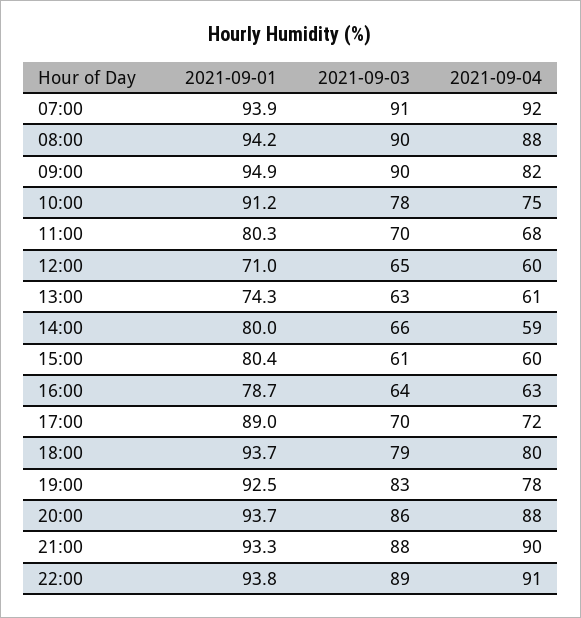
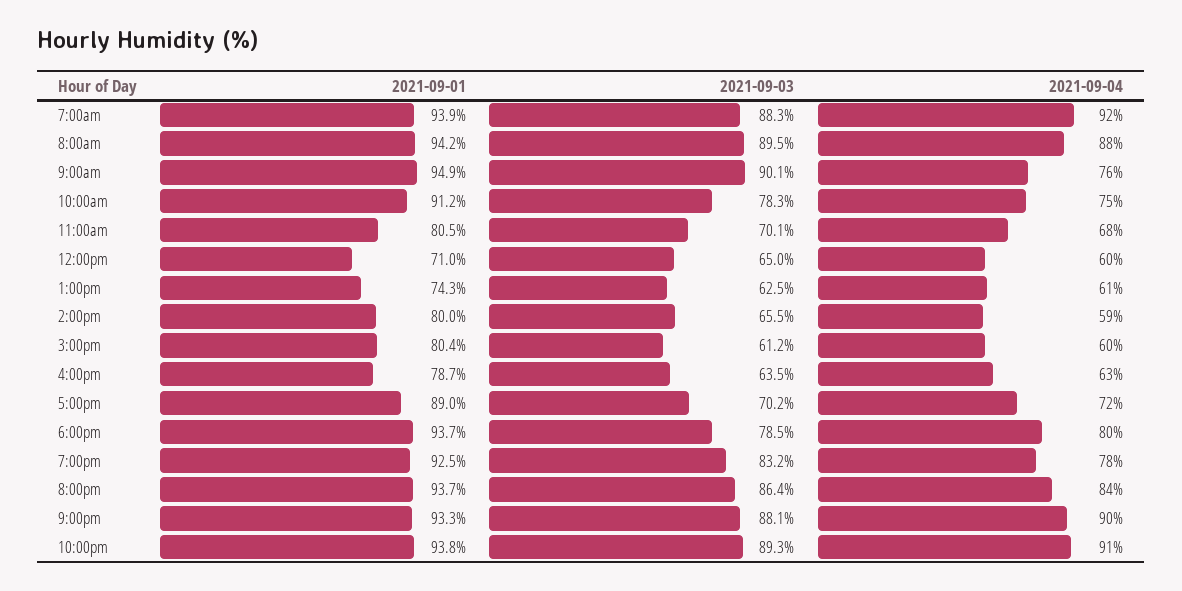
2021-09-03, 07:00: 91 -> 88.3
2021-09-04, 09:00: 82 -> 76
2021-09-01, 11:00: 80.3 -> 80.5
2021-09-04, 20:00: 88 -> 84

